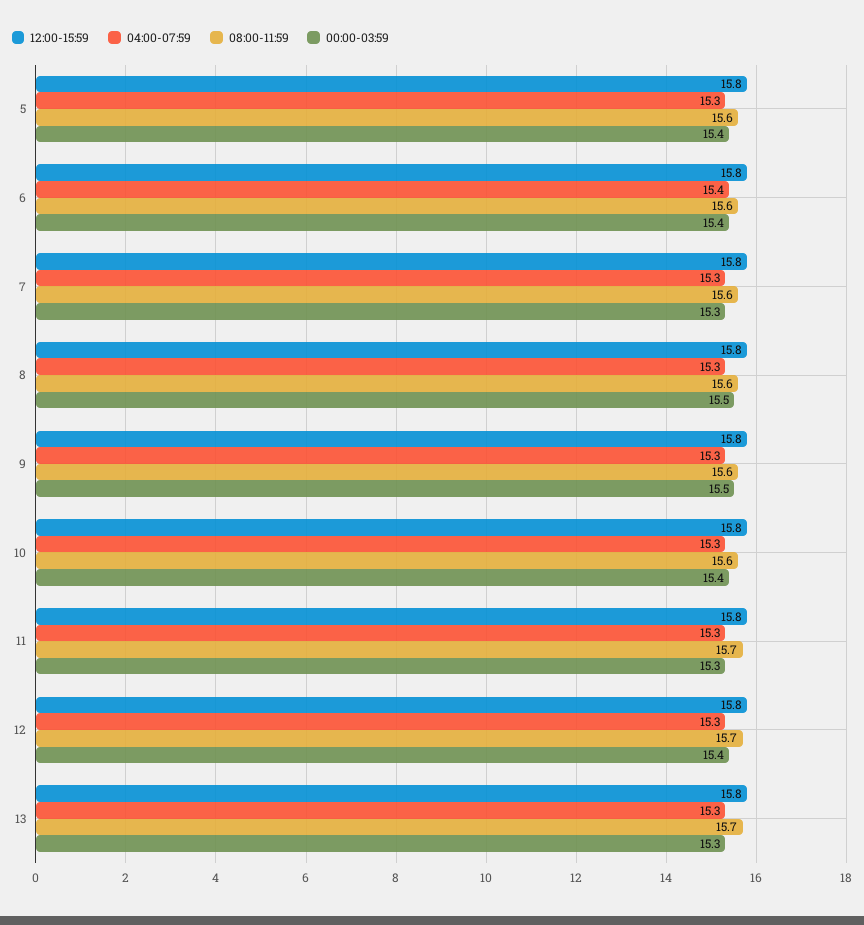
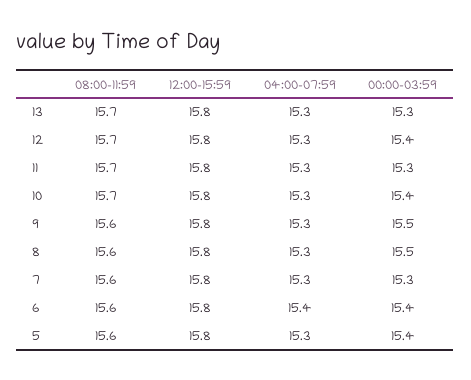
08:00-11:59, 10: 15.6 -> 15.7

